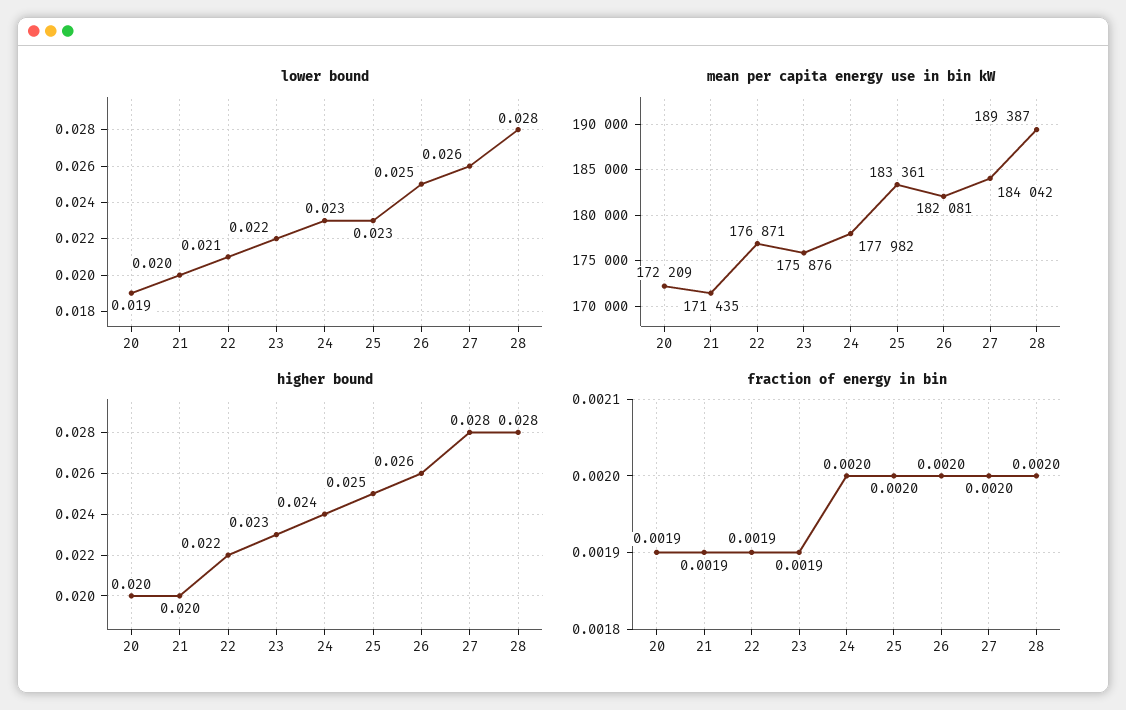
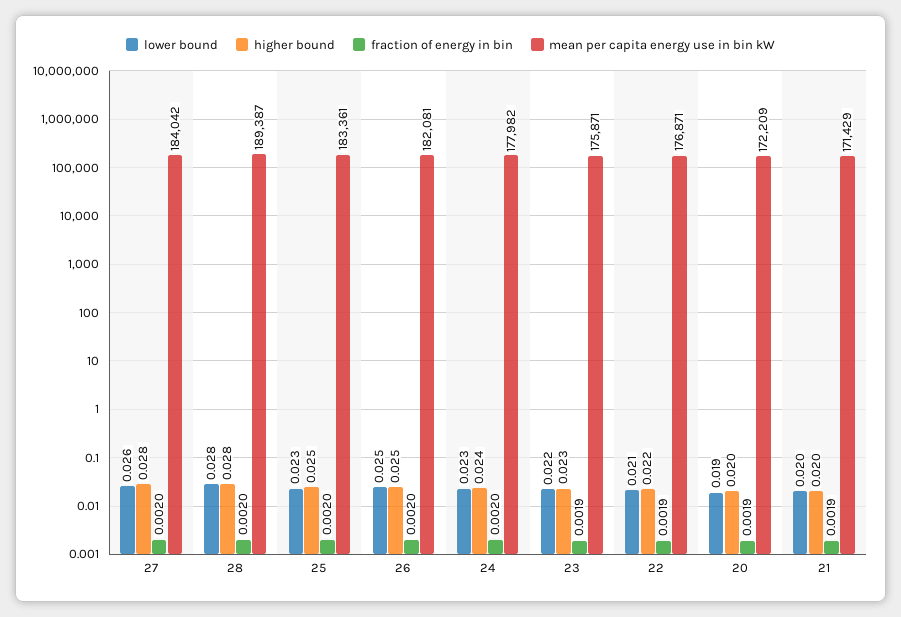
mean per capita energy use in bin kW, 21: 171435 -> 171429
mean per capita energy use in bin kW, 23: 175876 -> 175871
higher bound, 26: 0.026 -> 0.025

